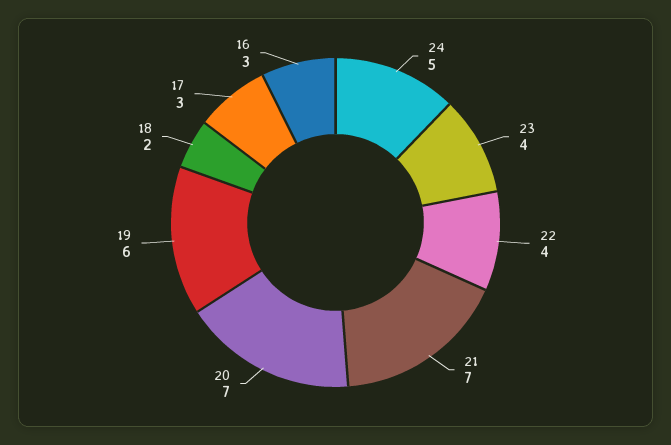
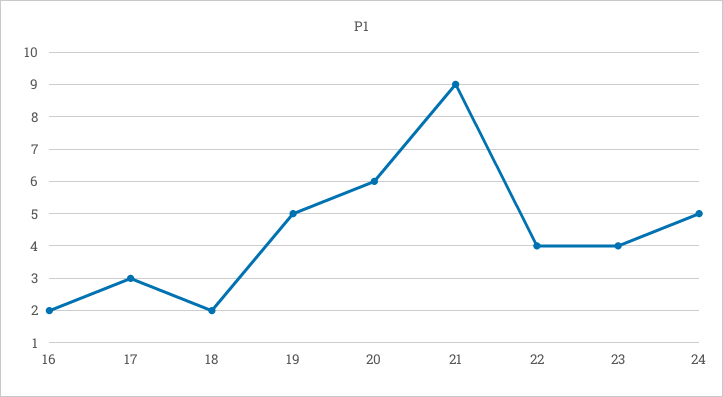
21: 7 -> 9
20: 7 -> 6
19: 6 -> 5
16: 3 -> 2

